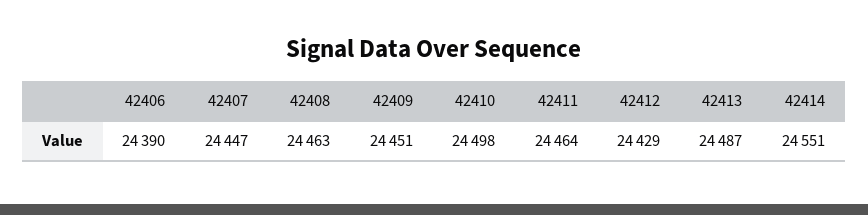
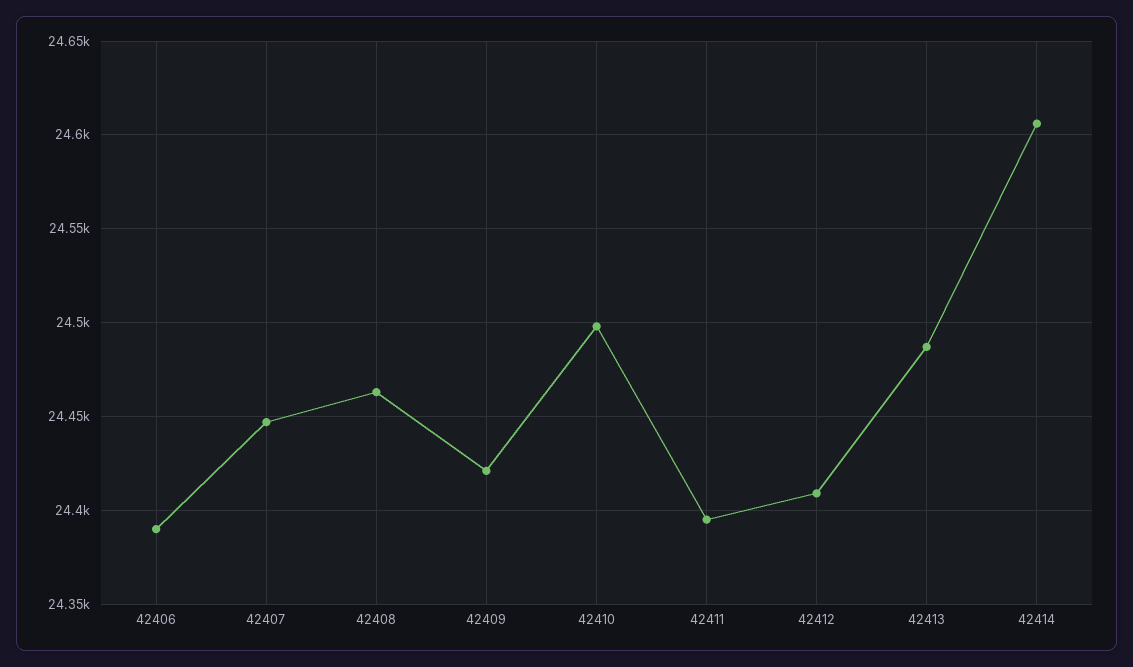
42409: 24451 -> 24420
42411: 24464 -> 24395
42412: 24429 -> 24410
42414: 24551 -> 24605

